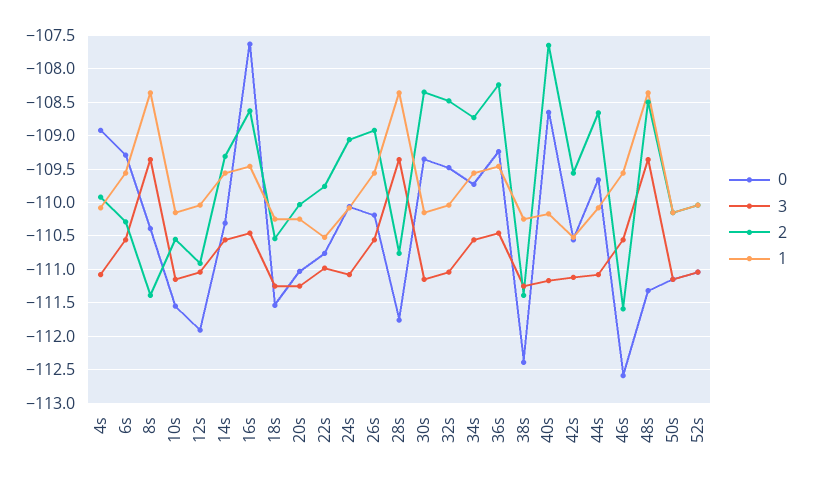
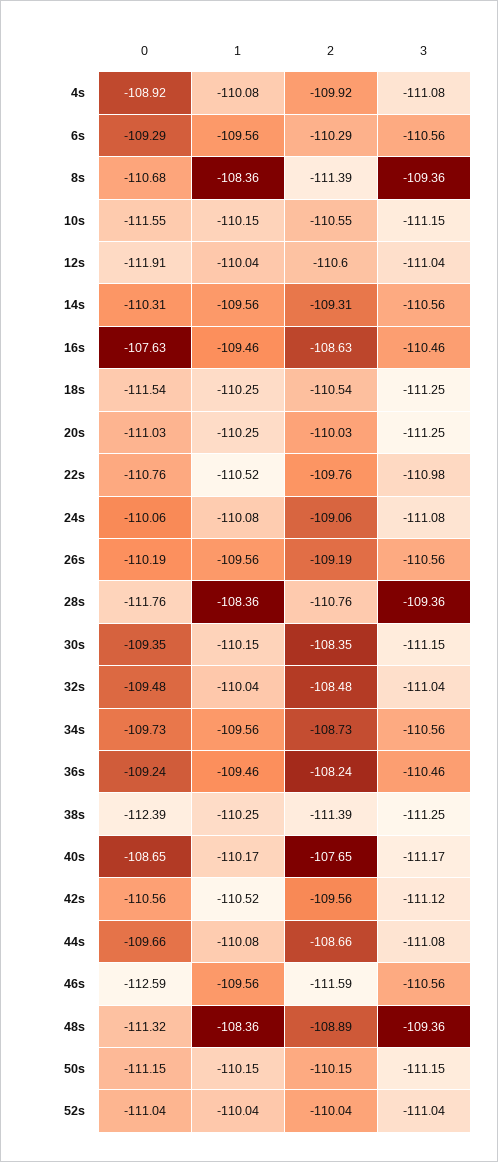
0, 8s: -110.4 -> -110.68
2, 12s: -110.9 -> -110.6
2, 26s: -108.9 -> -109.19
2, 48s: -108.5 -> -108.89

